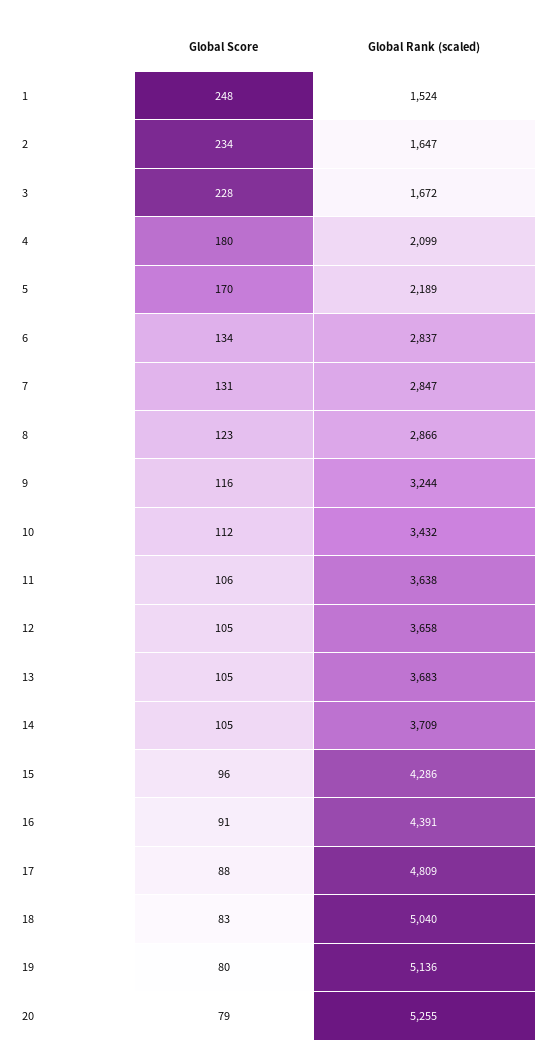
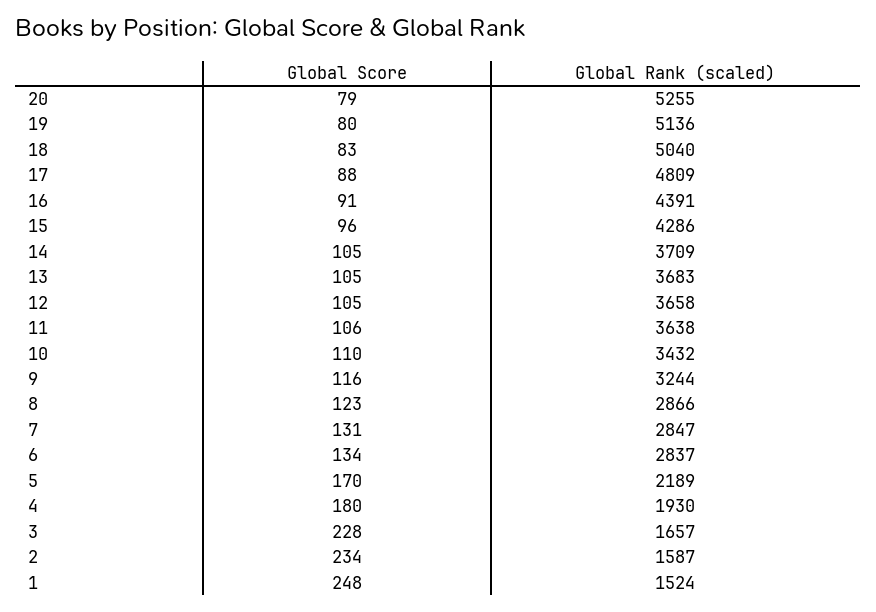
Global Rank (scaled), 2: 1647 -> 1587
Global Rank (scaled), 3: 1672 -> 1657
Global Rank (scaled), 4: 2099 -> 1930
Global Score, 10: 112 -> 110

